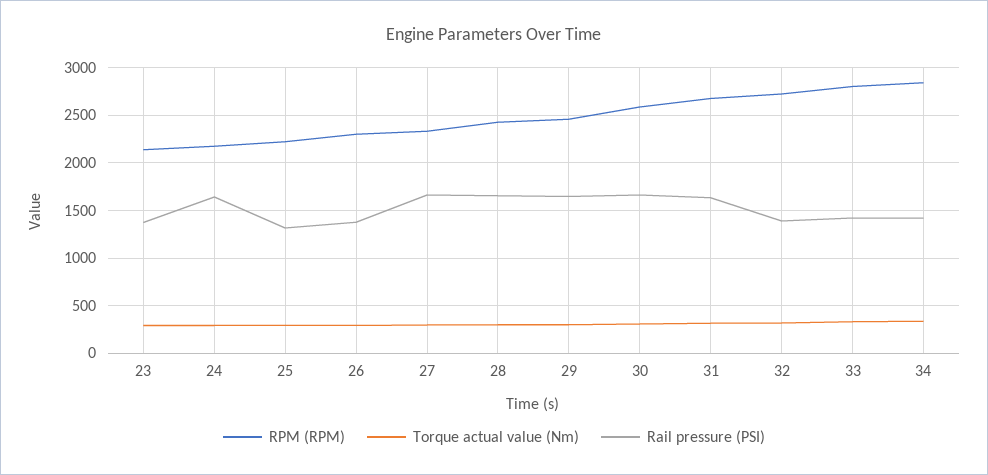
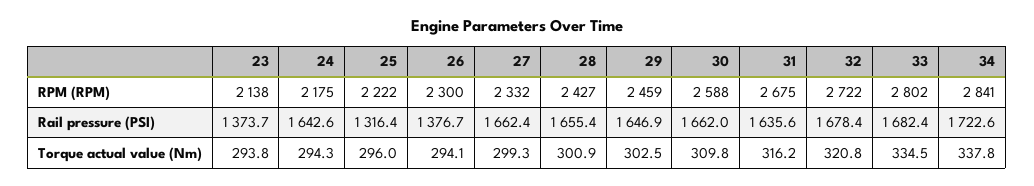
Rail pressure (PSI), 32: 1400 -> 1678.4
Rail pressure (PSI), 33: 1400 -> 1682.4
Rail pressure (PSI), 34: 1400 -> 1722.6

